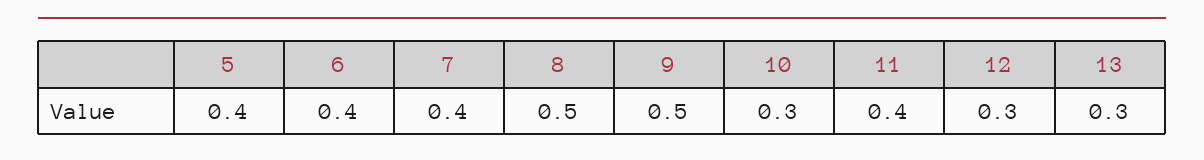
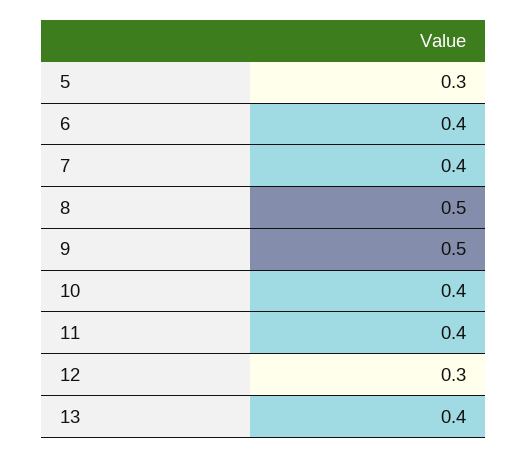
5: 0.4 -> 0.3
10: 0.3 -> 0.4
13: 0.3 -> 0.4

